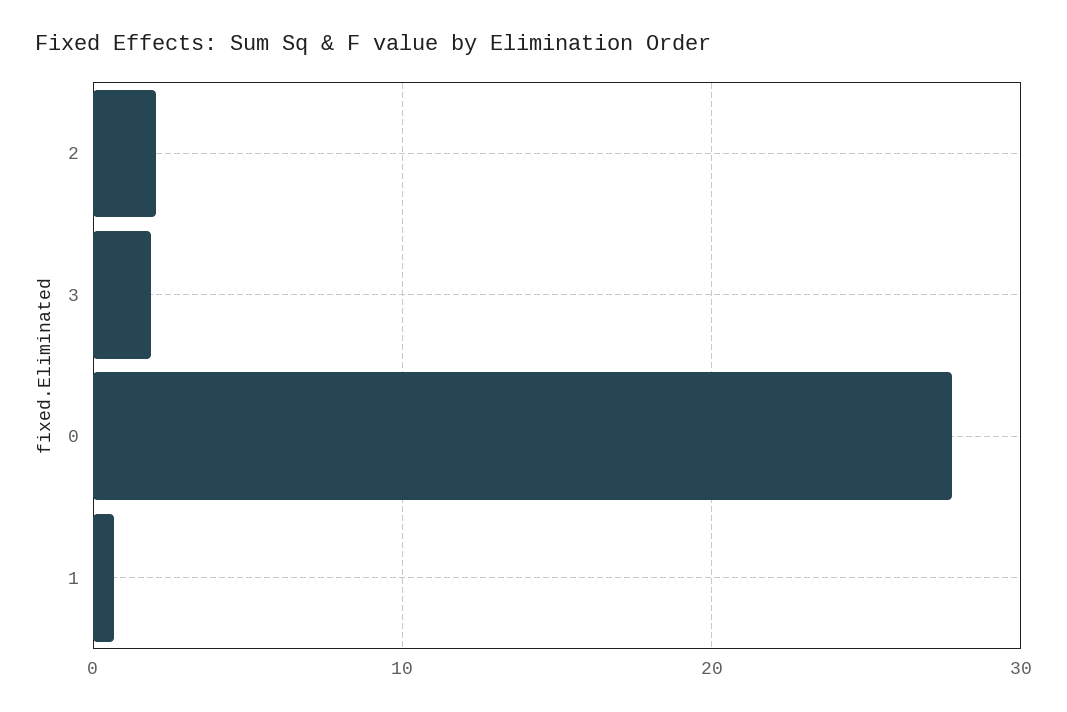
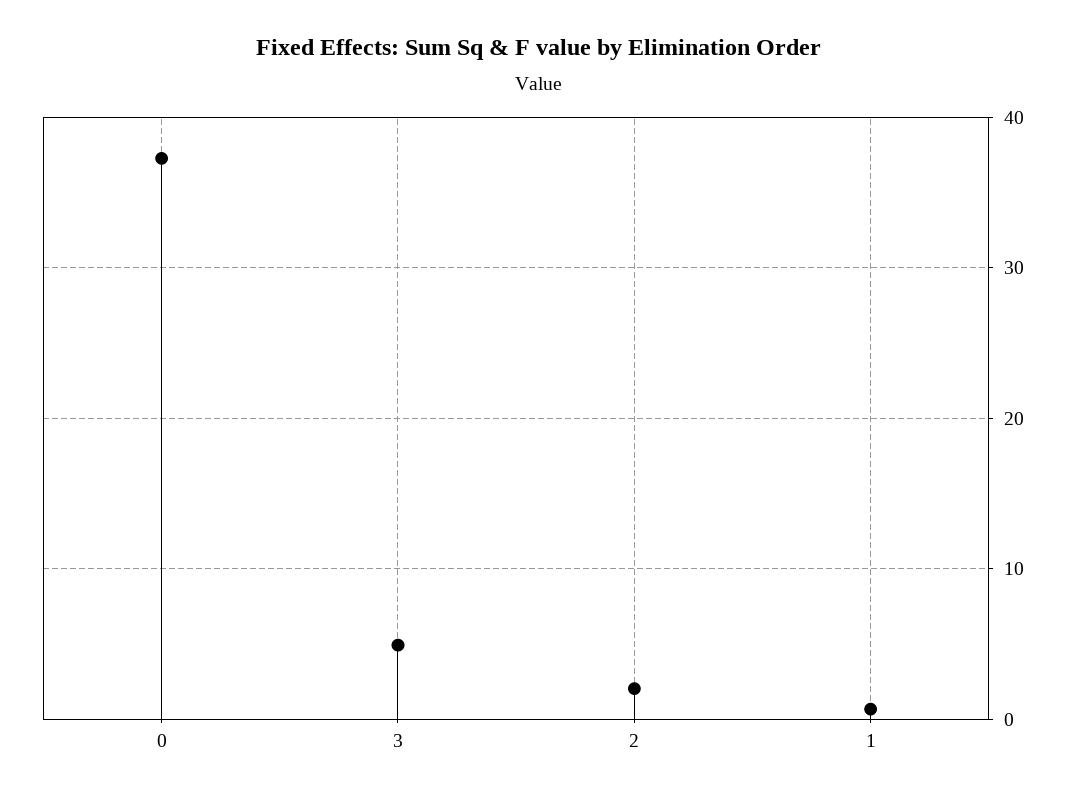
3: 2 -> 5
0: 28 -> 37

